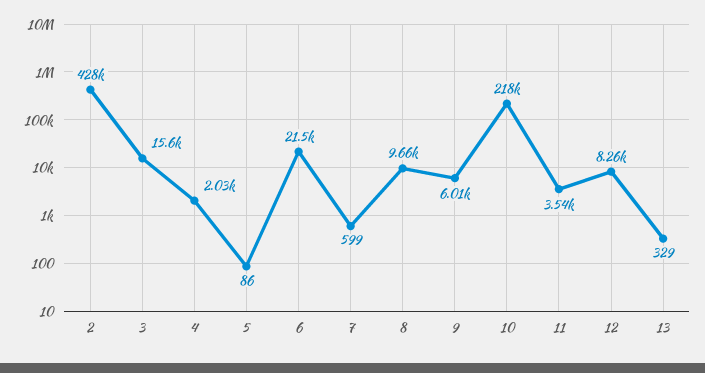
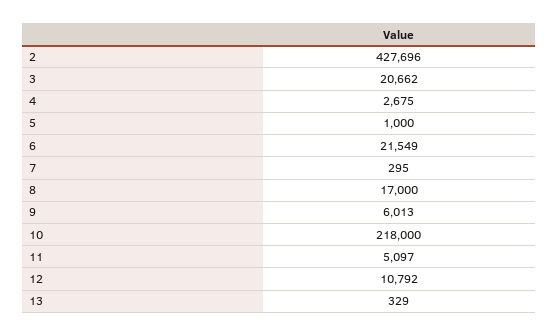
3: 15600 -> 20662
4: 2030 -> 2675
5: 86 -> 1000
7: 599 -> 295
8: 9660 -> 17000
11: 3540 -> 5097
12: 8260 -> 10792

